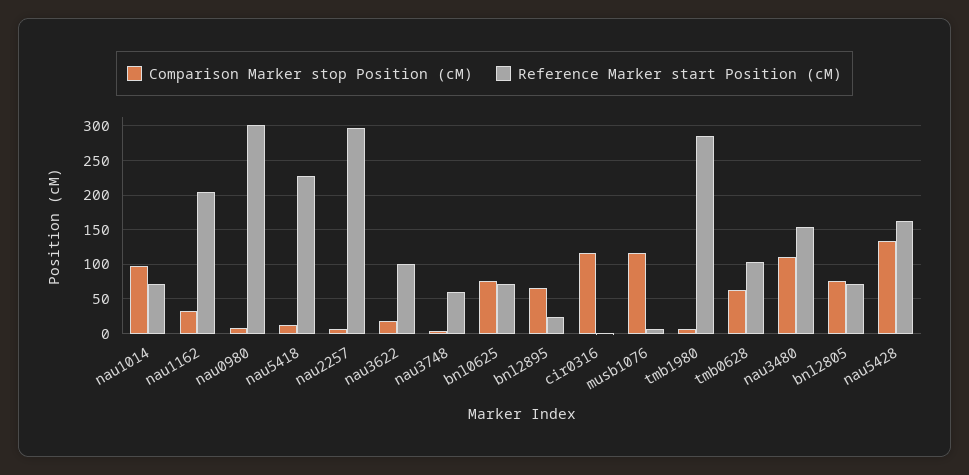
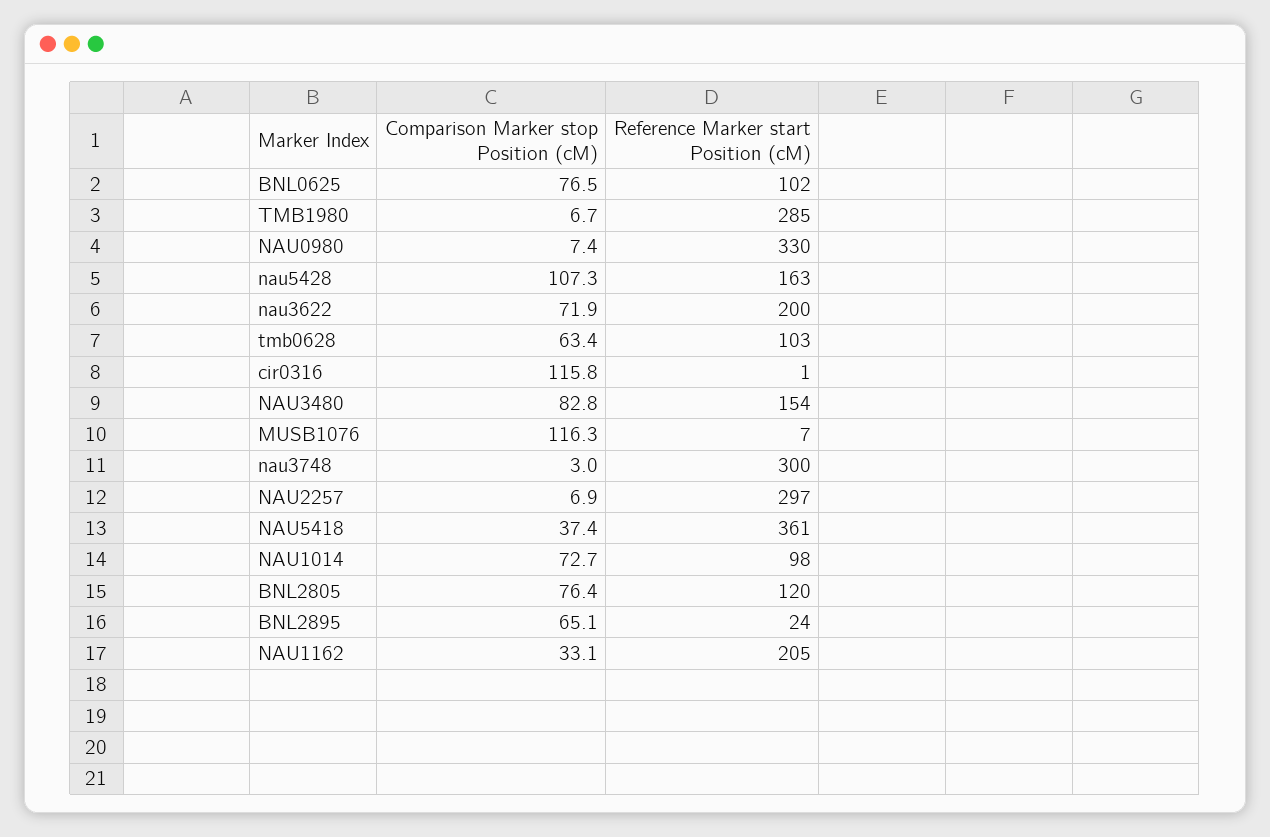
Comparison Marker stop Position (cM), nau1014: 100 -> 72.7
Reference Marker start Position (cM), nau1014: 70 -> 98
Reference Marker start Position (cM), nau0980: 300 -> 330
Comparison Marker stop Position (cM), nau5418: 10 -> 37.4
Reference Marker start Position (cM), nau5418: 230 -> 361
Comparison Marker stop Position (cM), nau3622: 20 -> 71.9
Reference Marker start Position (cM), nau3622: 100 -> 200
Reference Marker start Position (cM), nau3748: 60 -> 300
Reference Marker start Position (cM), bnl0625: 70 -> 102
Comparison Marker stop Position (cM), nau3480: 110 -> 82.8
Reference Marker start Position (cM), bnl2805: 70 -> 120
Comparison Marker stop Position (cM), nau5428: 130 -> 107.3

